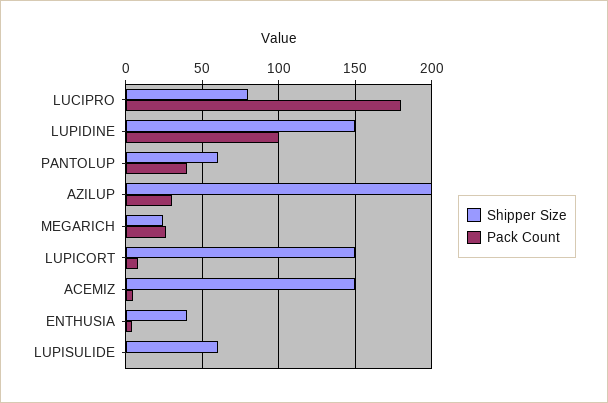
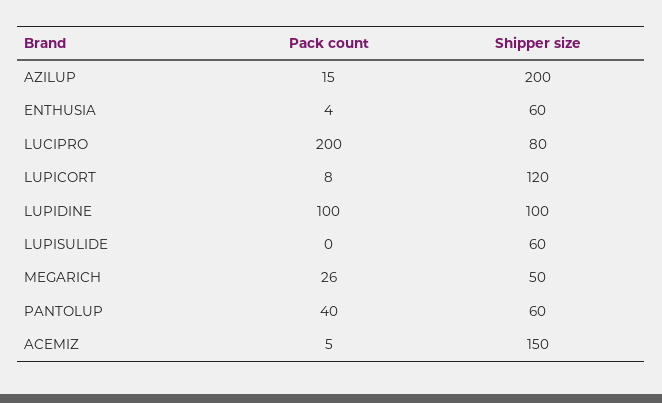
Pack Count, LUCIPRO: 180 -> 200
Shipper Size, LUPIDINE: 150 -> 100
Pack Count, AZILUP: 30 -> 15
Shipper Size, MEGARICH: 25 -> 50
Shipper Size, LUPICORT: 150 -> 120
Shipper Size, ENTHUSIA: 40 -> 60

